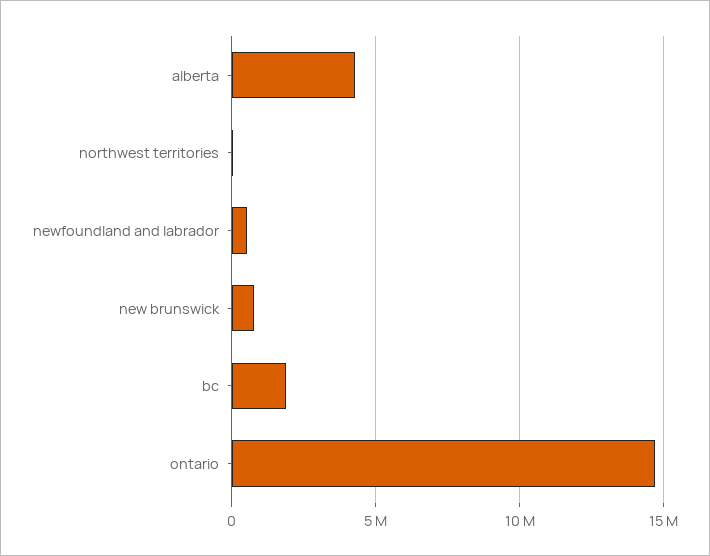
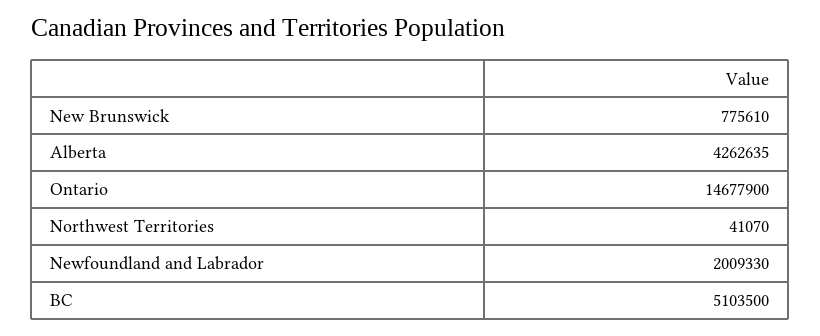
newfoundland and labrador: 500000 -> 2009330
bc: 2000000 -> 5103500

